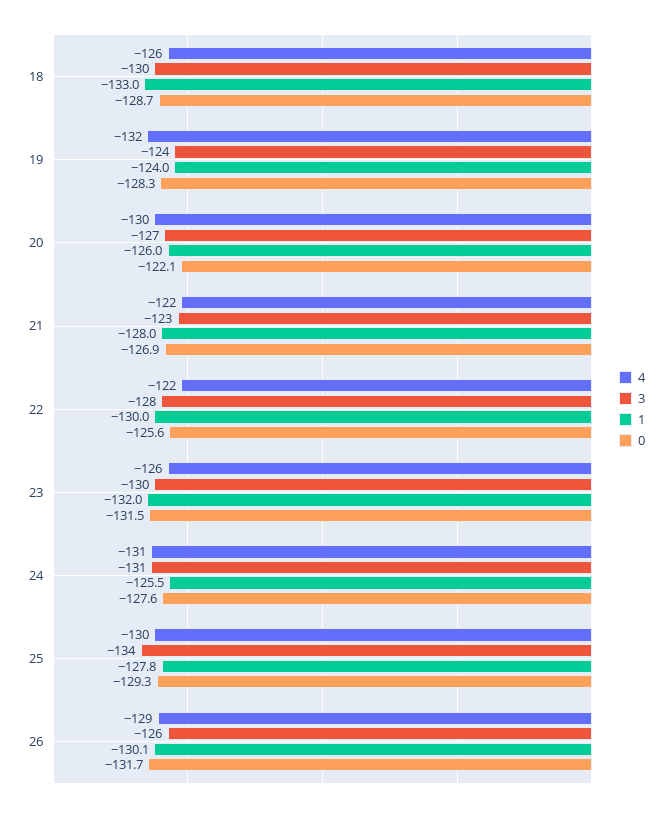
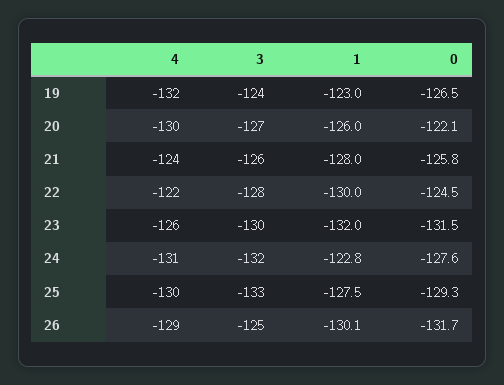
4, 18: -126 -> none
3, 18: -130 -> none
1, 18: -133 -> none
0, 18: -128.7 -> none
1, 19: -124 -> -123
0, 19: -128.3 -> -126.5
4, 21: -122 -> -124
3, 21: -123 -> -126
0, 21: -126.9 -> -125.8
0, 22: -125.6 -> -124.5
3, 24: -131 -> -132
1, 24: -125.5 -> -122.8
3, 25: -134 -> -133
1, 25: -127.8 -> -127.5
3, 26: -126 -> -125

